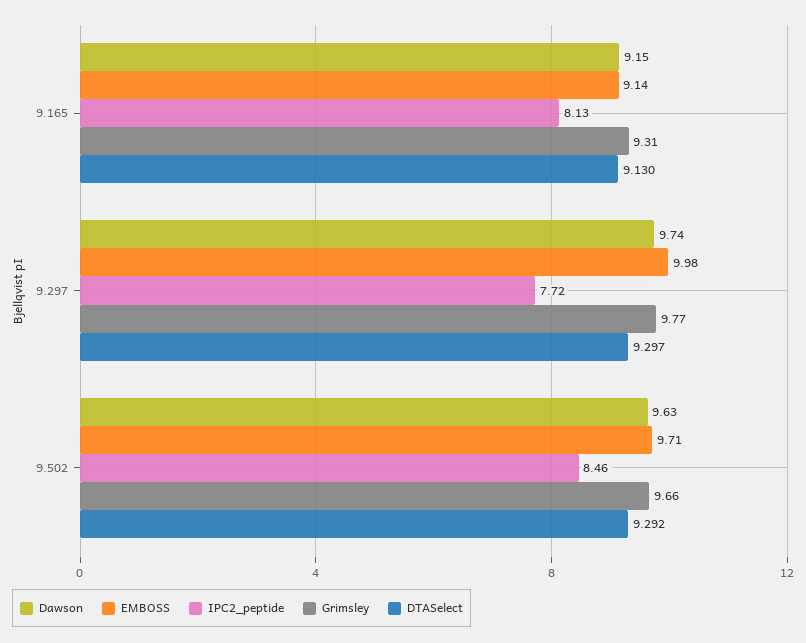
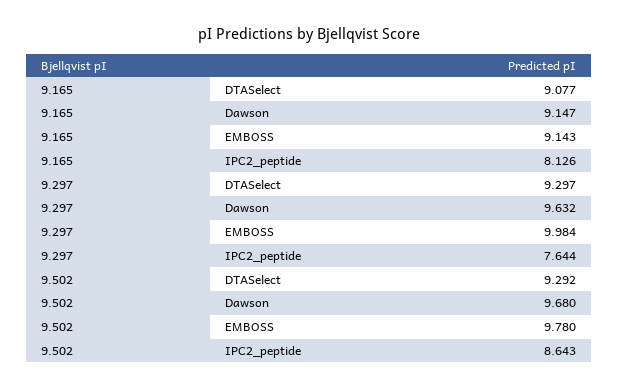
Grimsley, 9.165: 9.31 -> none
DTASelect, 9.165: 9.13 -> 9.077
Dawson, 9.297: 9.74 -> 9.632
IPC2_peptide, 9.297: 7.72 -> 7.644
Grimsley, 9.297: 9.77 -> none
Dawson, 9.502: 9.63 -> 9.68
EMBOSS, 9.502: 9.71 -> 9.78
IPC2_peptide, 9.502: 8.46 -> 8.643
Grimsley, 9.502: 9.66 -> none

